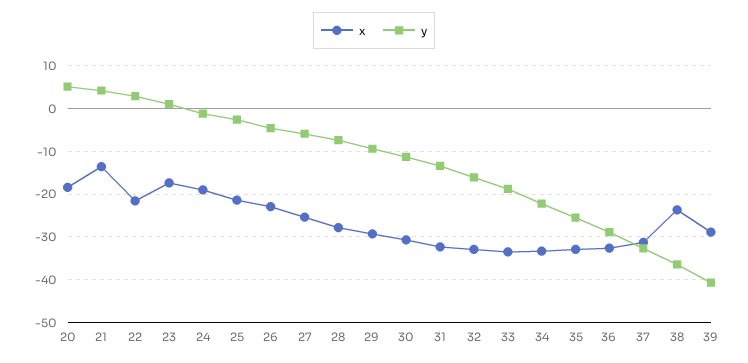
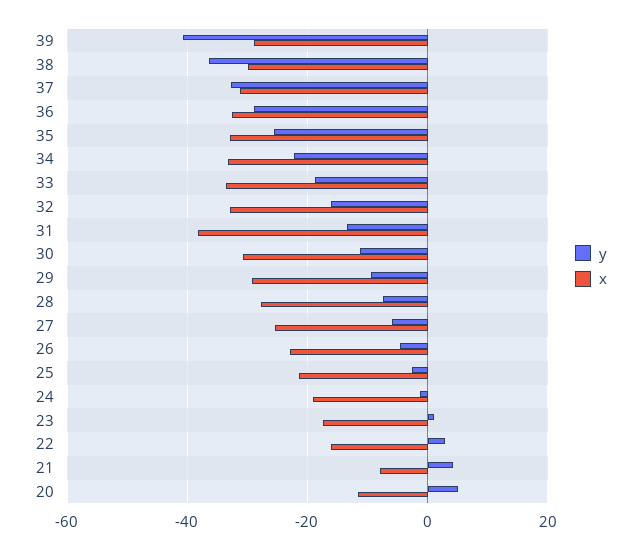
x, 20: -18 -> -12
x, 21: -14 -> -8
x, 22: -22 -> -16
x, 31: -32 -> -38
x, 38: -24 -> -30

